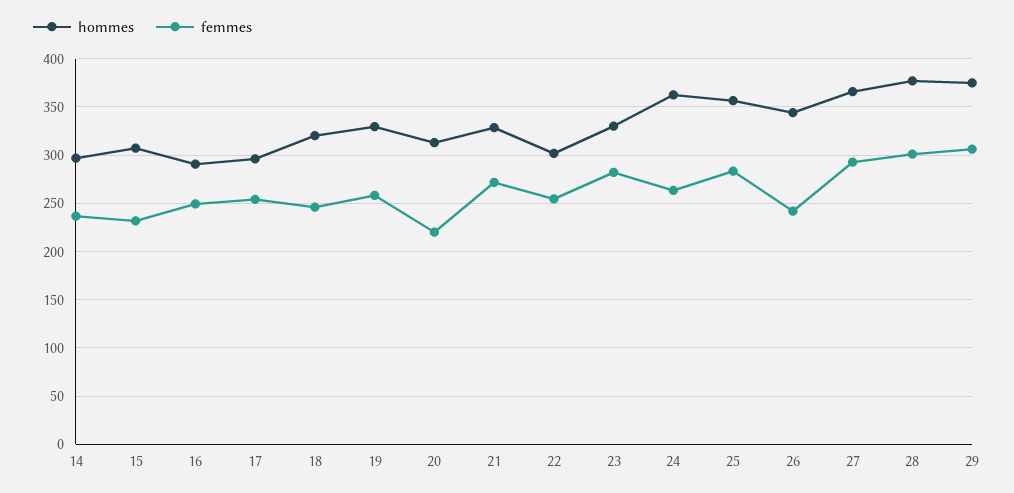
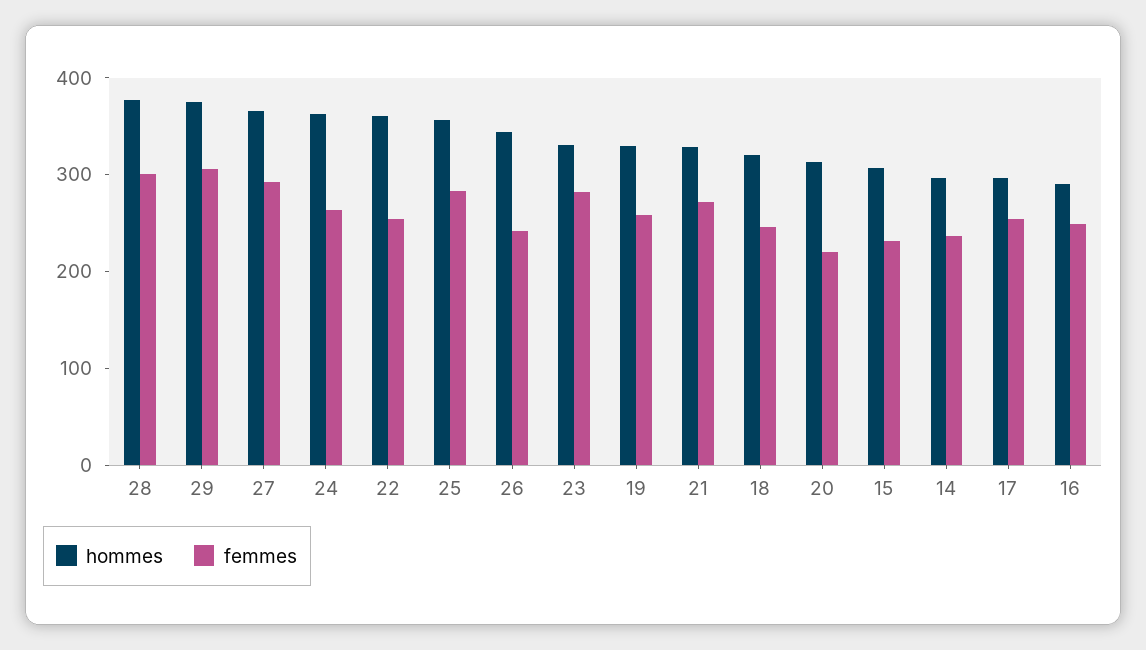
hommes, 22: 300 -> 360

